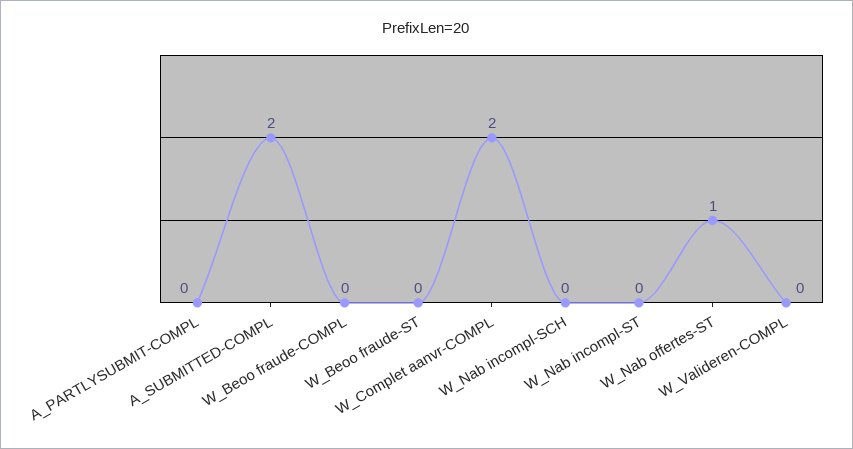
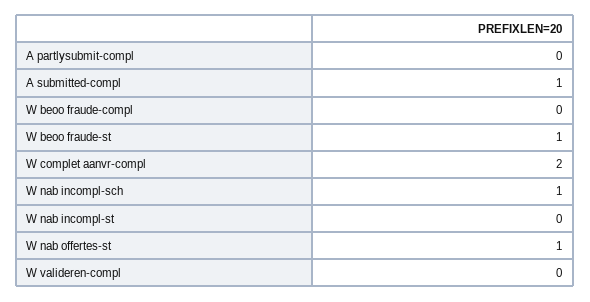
A_SUBMITTED-COMPL: 2 -> 1
W_Beoo fraude-ST: 0 -> 1
W_Nab incompl-SCH: 0 -> 1

